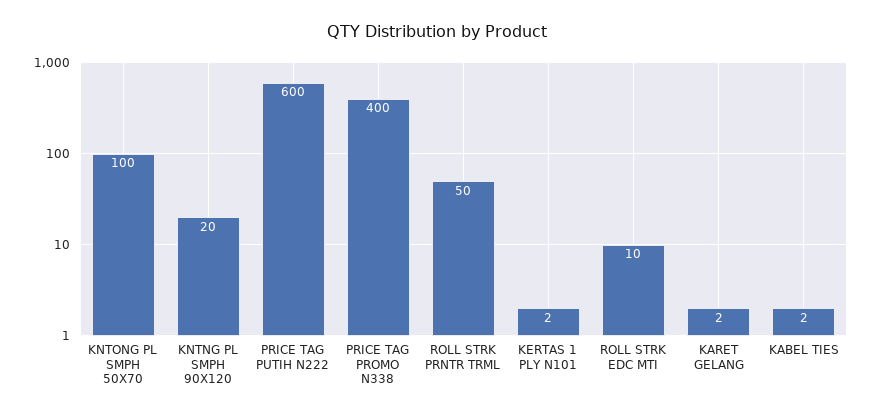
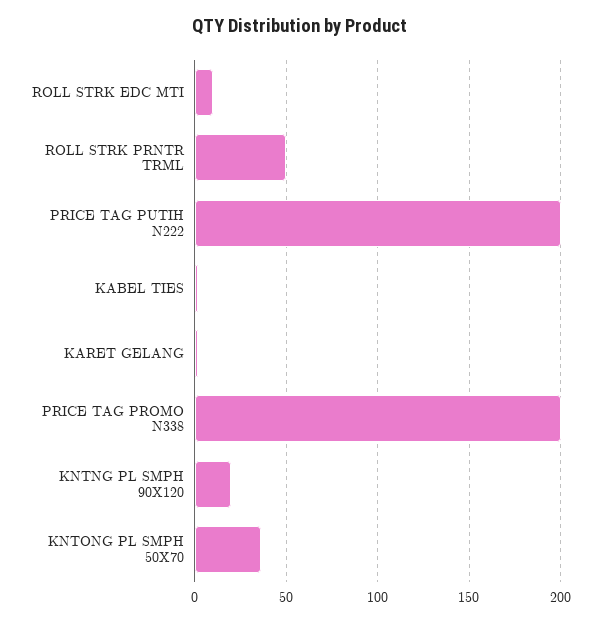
KNTONG PL SMPH 50X70: 100 -> 35
PRICE TAG PUTIH N222: 600 -> 200
PRICE TAG PROMO N338: 400 -> 200
KERTAS 1 PLY N101: 2 -> none

